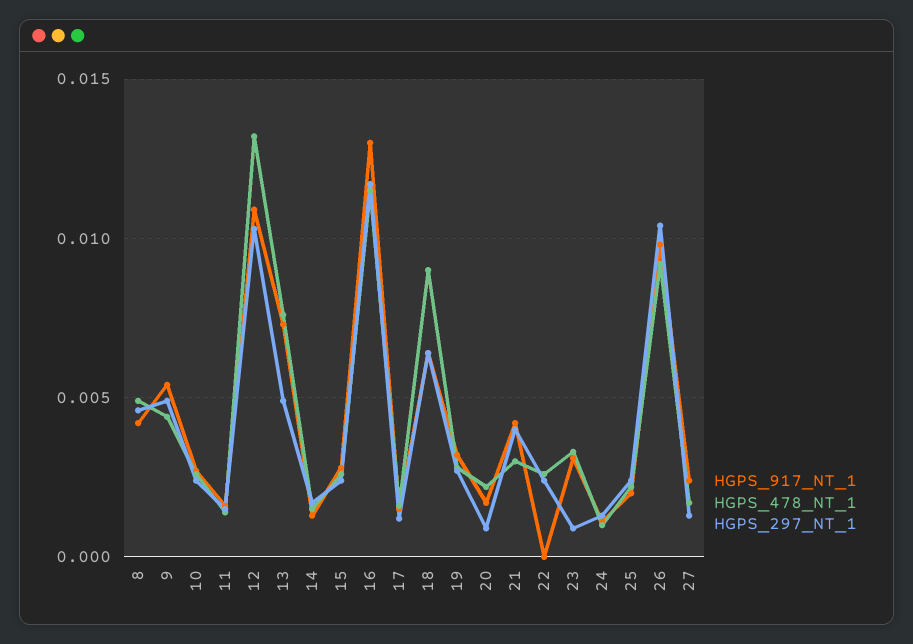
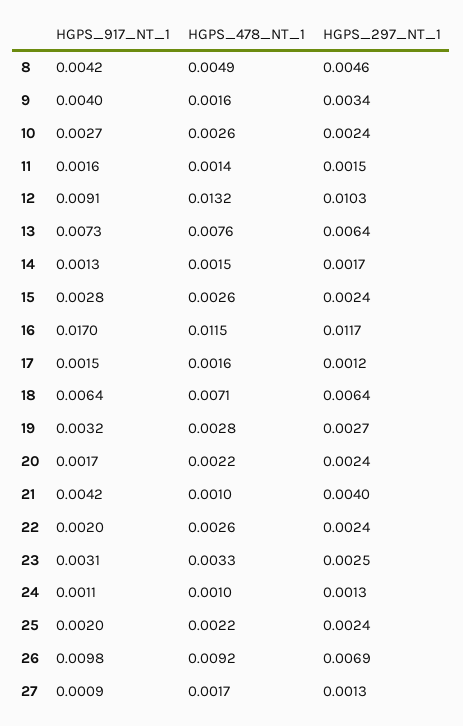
HGPS_917_NT_1, 9: 0.0055 -> 0.004
HGPS_478_NT_1, 9: 0.0045 -> 0.0016
HGPS_297_NT_1, 9: 0.005 -> 0.0034
HGPS_917_NT_1, 12: 0.011 -> 0.0091
HGPS_297_NT_1, 13: 0.005 -> 0.0064
HGPS_917_NT_1, 16: 0.013 -> 0.017
HGPS_478_NT_1, 18: 0.009 -> 0.0071
HGPS_297_NT_1, 20: 0.001 -> 0.0024
HGPS_478_NT_1, 21: 0.003 -> 0.001
HGPS_917_NT_1, 22: 0 -> 0.002
HGPS_297_NT_1, 23: 0.001 -> 0.0025
HGPS_297_NT_1, 26: 0.0105 -> 0.0069
HGPS_917_NT_1, 27: 0.0025 -> 0.0009

